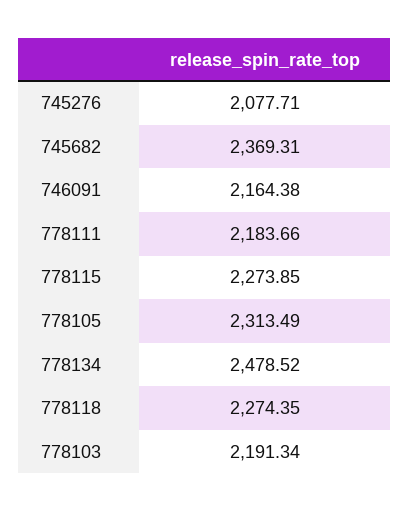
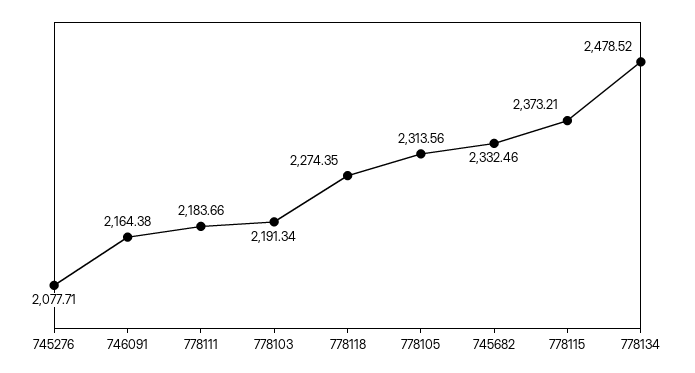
745682: 2369.31 -> 2332.46
778115: 2273.85 -> 2373.21
778105: 2313.49 -> 2313.56

